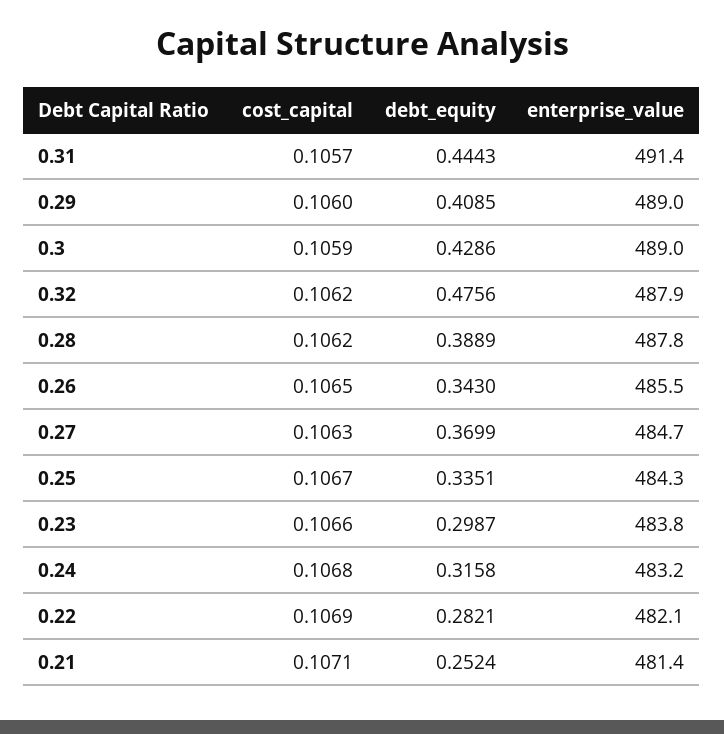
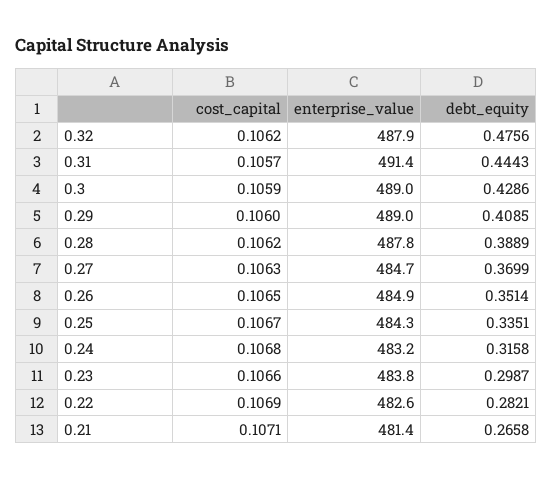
debt_equity, 0.26: 0.343 -> 0.3514
enterprise_value, 0.26: 485.5 -> 484.9
enterprise_value, 0.22: 482.1 -> 482.6
debt_equity, 0.21: 0.2524 -> 0.2658

